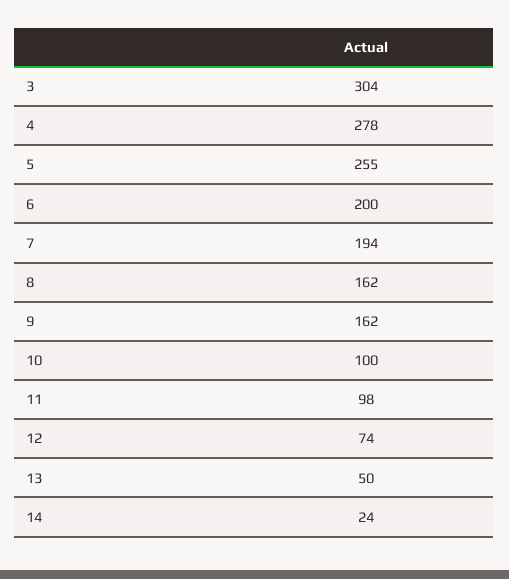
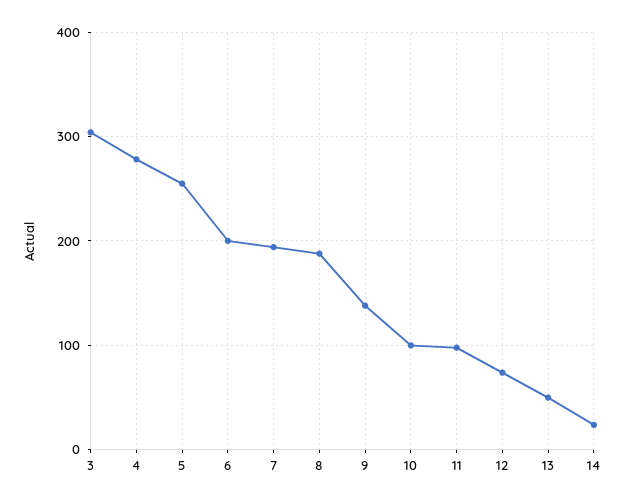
8: 162 -> 190
9: 162 -> 140

